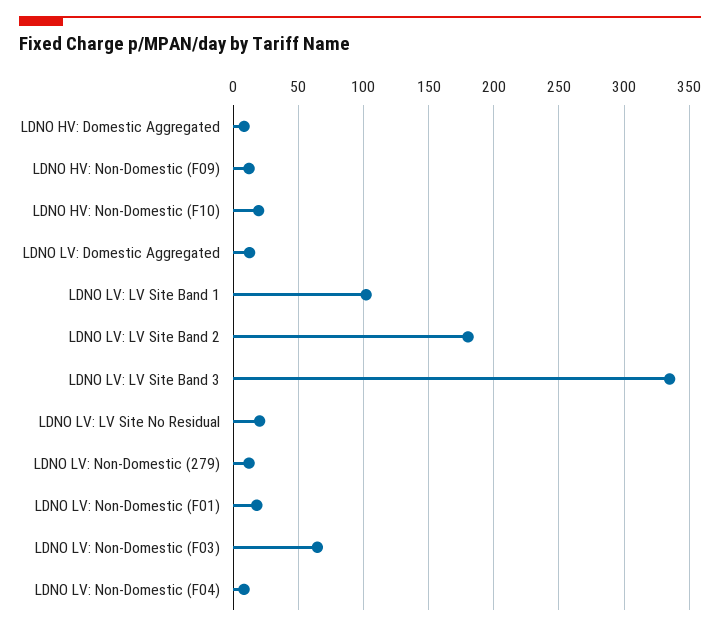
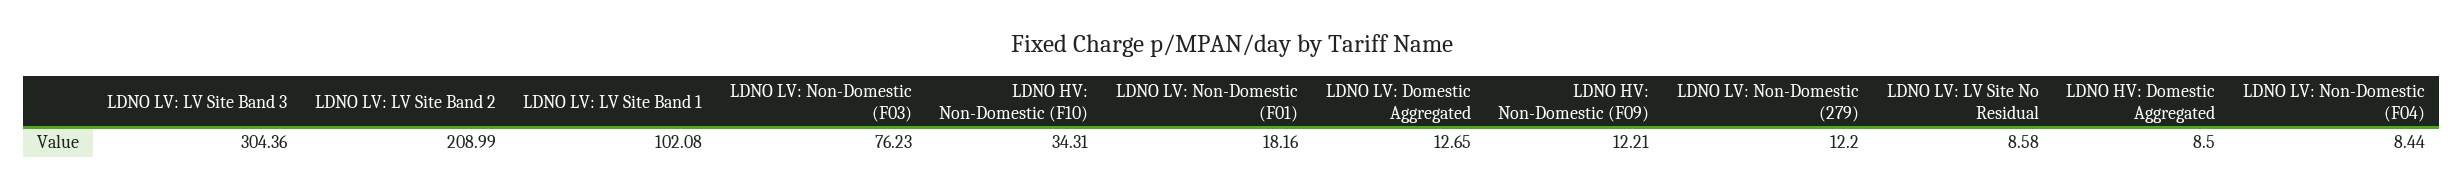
LDNO HV: Non-Domestic (F10): 20 -> 34.31
LDNO LV: LV Site Band 2: 180 -> 208.99
LDNO LV: LV Site Band 3: 335 -> 304.36
LDNO LV: LV Site No Residual: 20 -> 8.58
LDNO LV: Non-Domestic (F03): 65 -> 76.23

